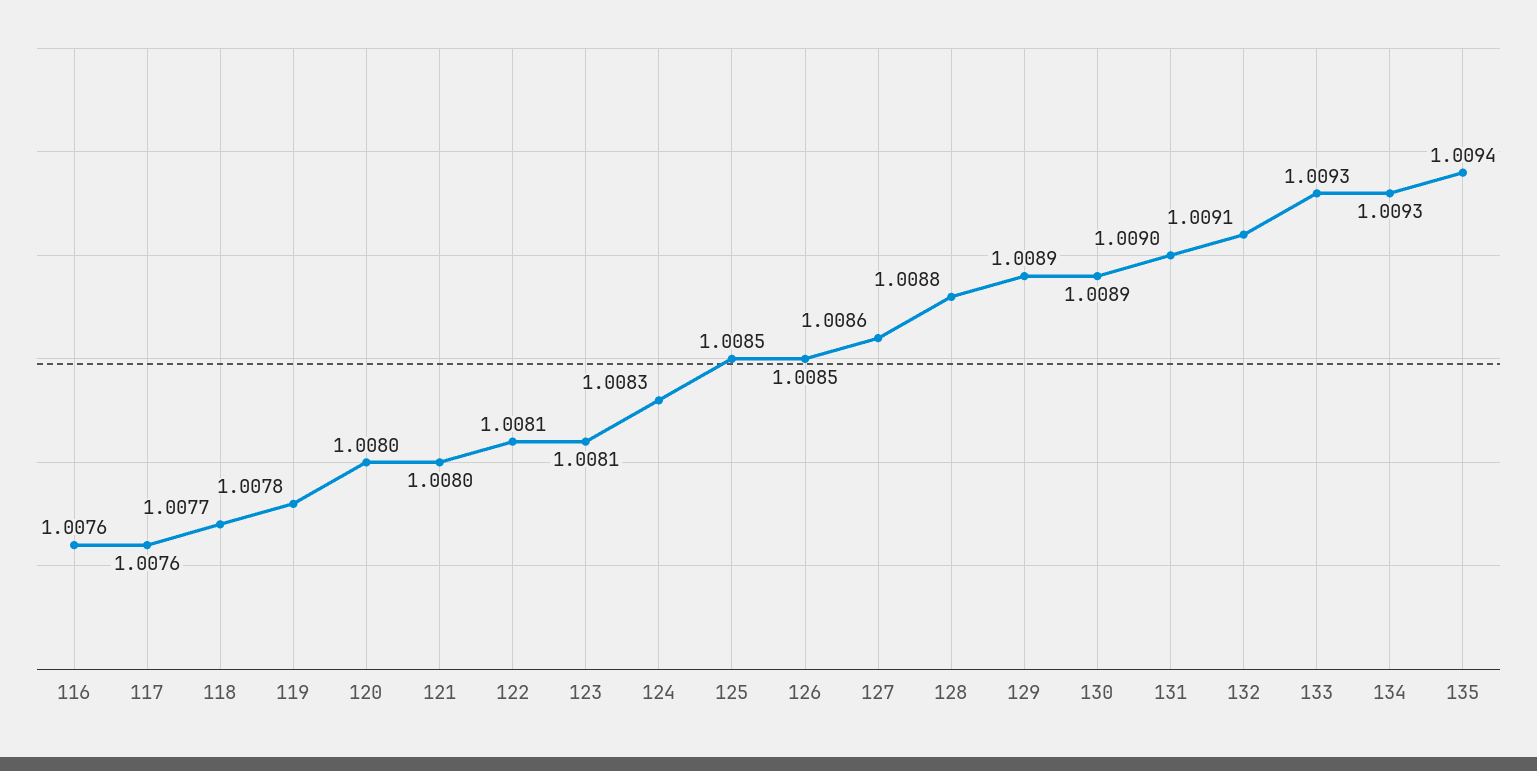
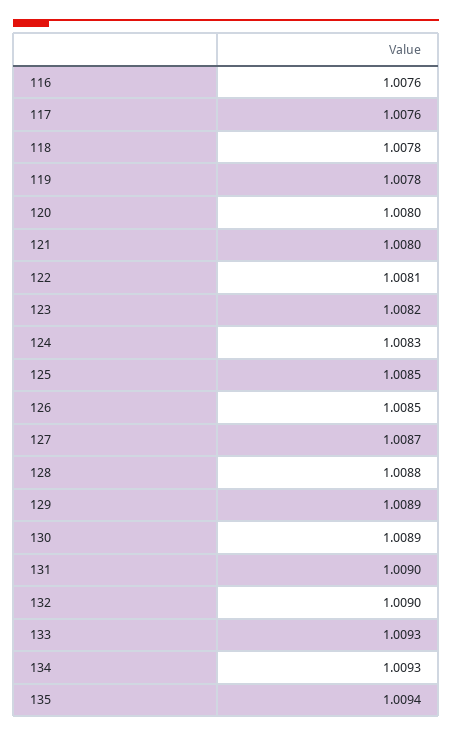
118: 1.0077 -> 1.0078
123: 1.0081 -> 1.0082
127: 1.0086 -> 1.0087
132: 1.0091 -> 1.009

